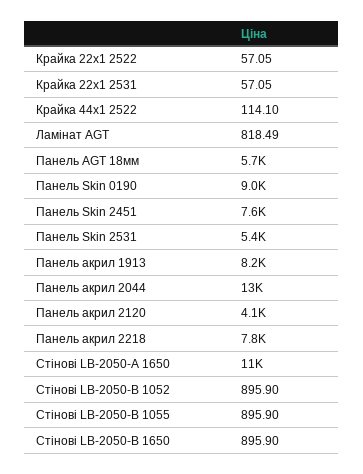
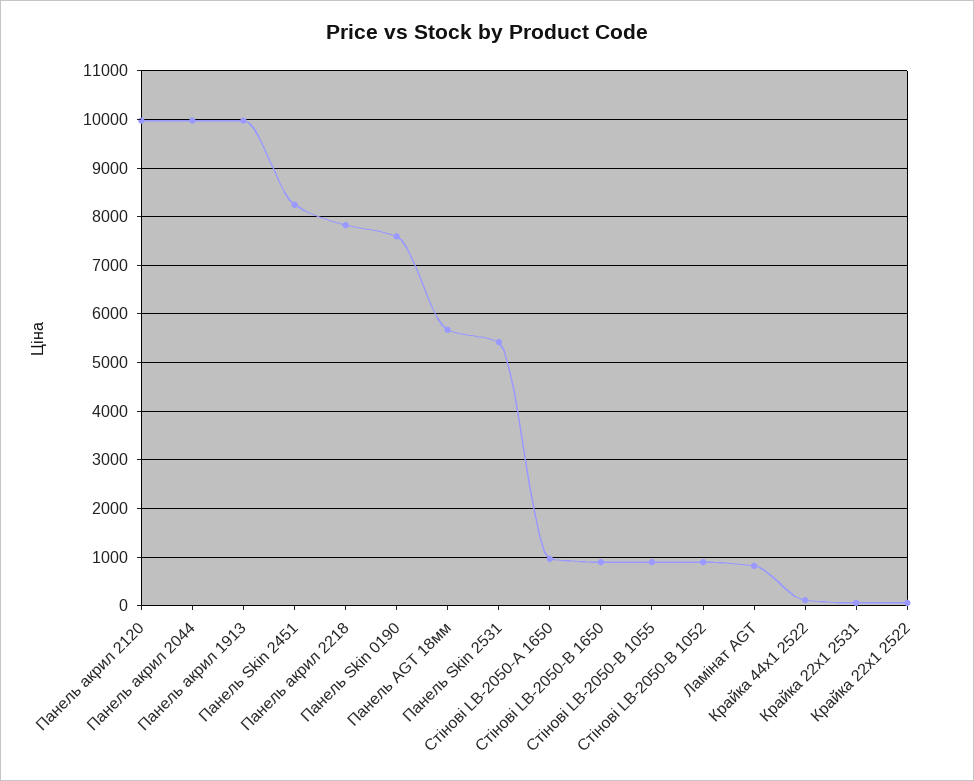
Панель Skin 0190: 9000 -> 7600
Панель Skin 2451: 7600 -> 8200
Панель акрил 1913: 8200 -> 10000
Панель акрил 2044: 13000 -> 10000
Панель акрил 2120: 4100 -> 10000
Стінові LB-2050-A 1650: 11000 -> 1000

